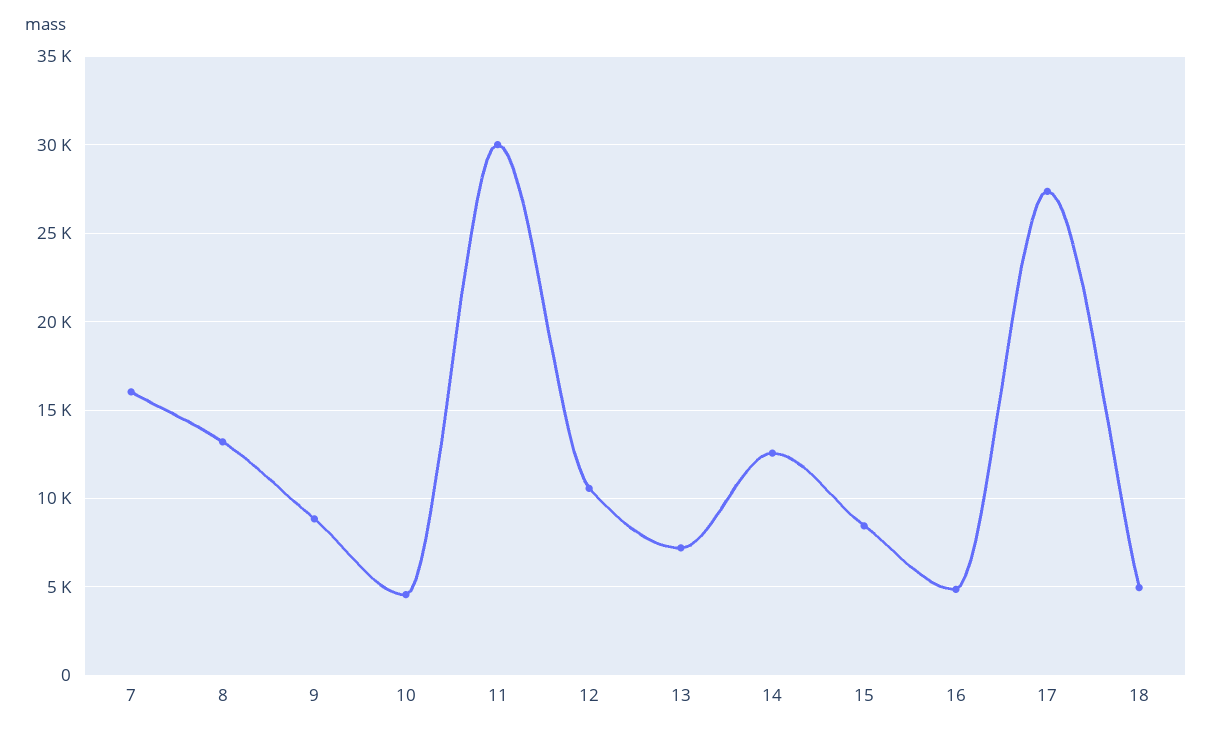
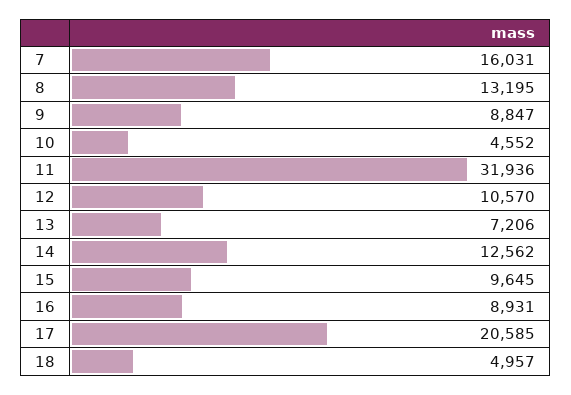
11: 30000 -> 31936
15: 8500 -> 9645
16: 5000 -> 8931
17: 27500 -> 20585

